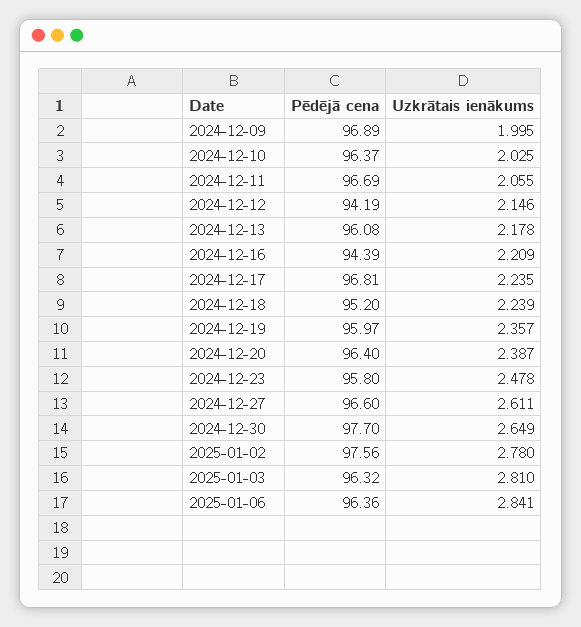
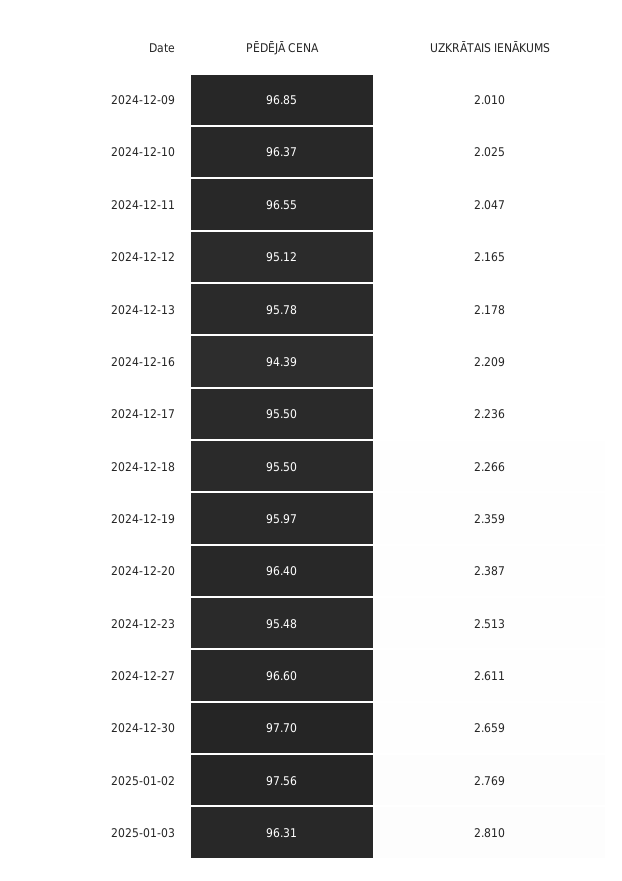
Pēdējā cena, 2024-12-09: 96.89 -> 96.85
Uzkrātais ienākums, 2024-12-09: 1.995 -> 2.01
Pēdējā cena, 2024-12-11: 96.69 -> 96.55
Uzkrātais ienākums, 2024-12-11: 2.055 -> 2.047
Pēdējā cena, 2024-12-12: 94.19 -> 95.12
Uzkrātais ienākums, 2024-12-12: 2.146 -> 2.165
Pēdējā cena, 2024-12-13: 96.08 -> 95.78
Pēdējā cena, 2024-12-17: 96.81 -> 95.5
Uzkrātais ienākums, 2024-12-17: 2.235 -> 2.236
Pēdējā cena, 2024-12-18: 95.2 -> 95.5
Uzkrātais ienākums, 2024-12-18: 2.239 -> 2.266
Uzkrātais ienākums, 2024-12-19: 2.357 -> 2.359
Pēdējā cena, 2024-12-23: 95.8 -> 95.48
Uzkrātais ienākums, 2024-12-23: 2.478 -> 2.513
Uzkrātais ienākums, 2024-12-30: 2.649 -> 2.659
Uzkrātais ienākums, 2025-01-02: 2.78 -> 2.769
Pēdējā cena, 2025-01-03: 96.32 -> 96.31
Pēdējā cena, 2025-01-06: 96.36 -> none
Uzkrātais ienākums, 2025-01-06: 2.841 -> none

